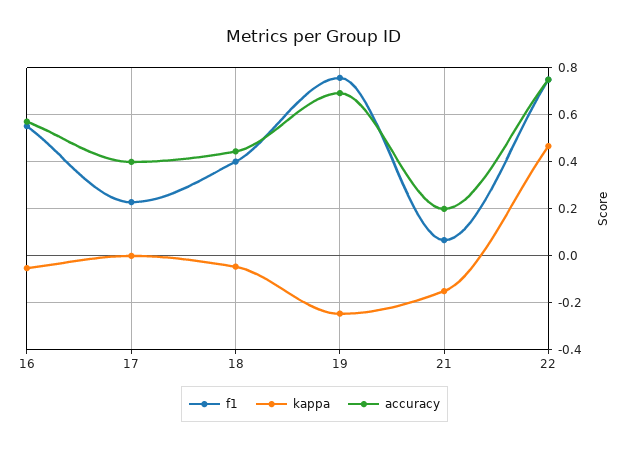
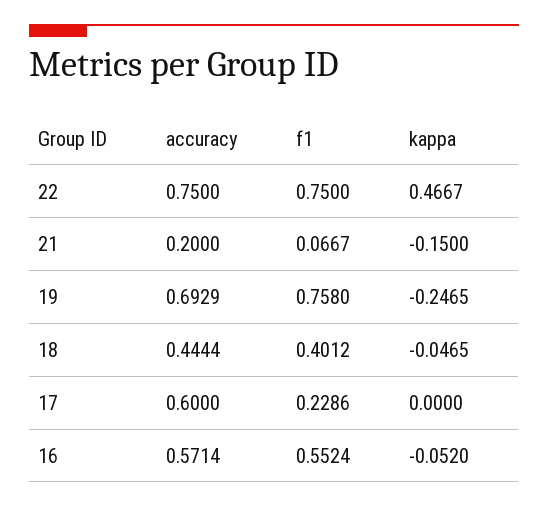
accuracy, 17: 0.4 -> 0.6

